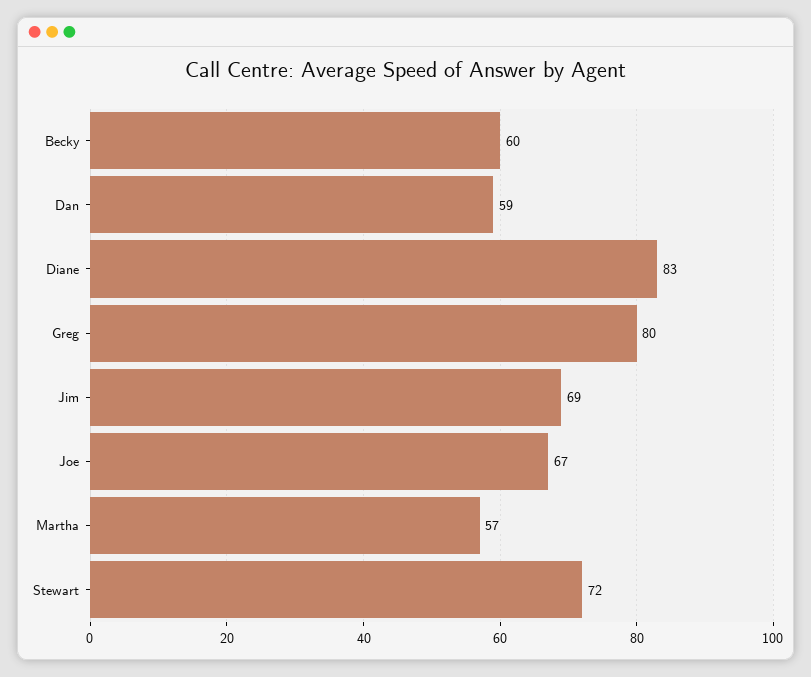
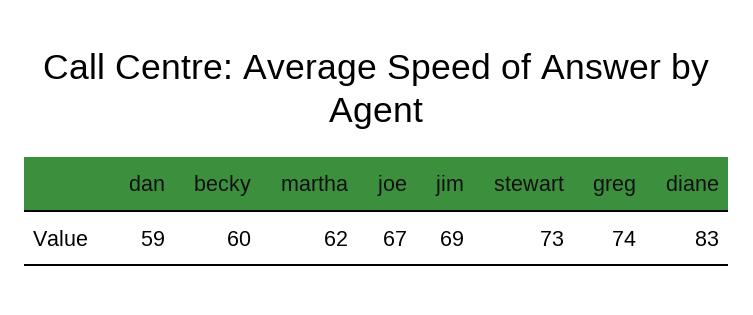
Greg: 80 -> 74
Martha: 57 -> 62
Stewart: 72 -> 73

